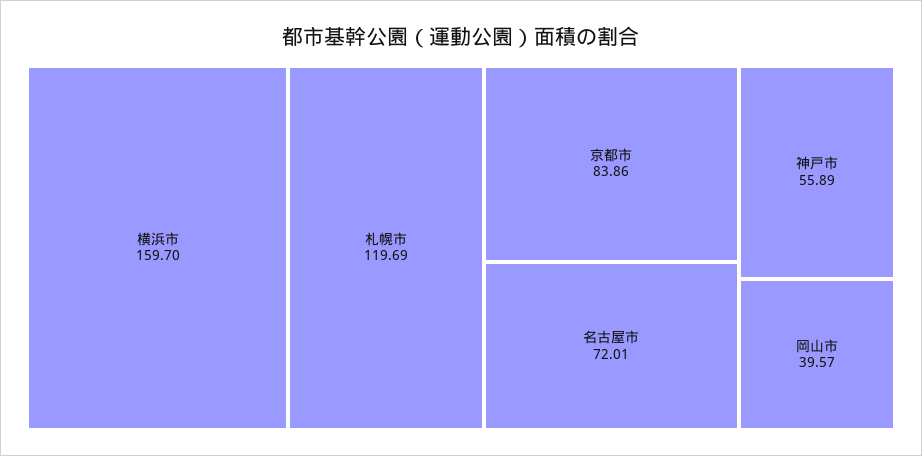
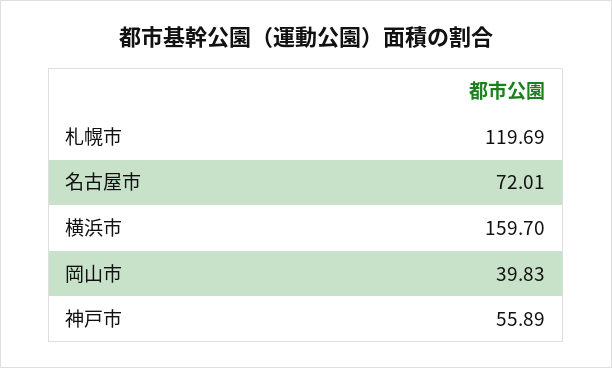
京都市: 83.86 -> none
岡山市: 39.57 -> 39.83

